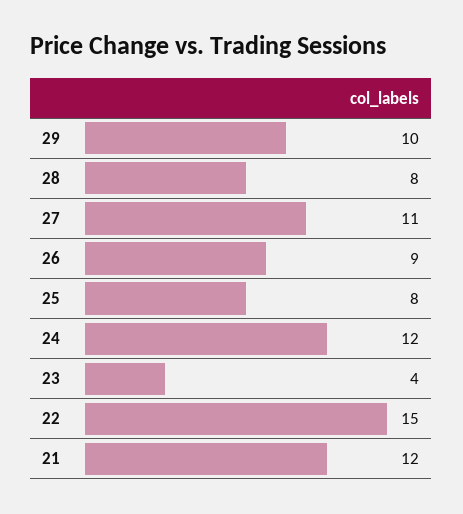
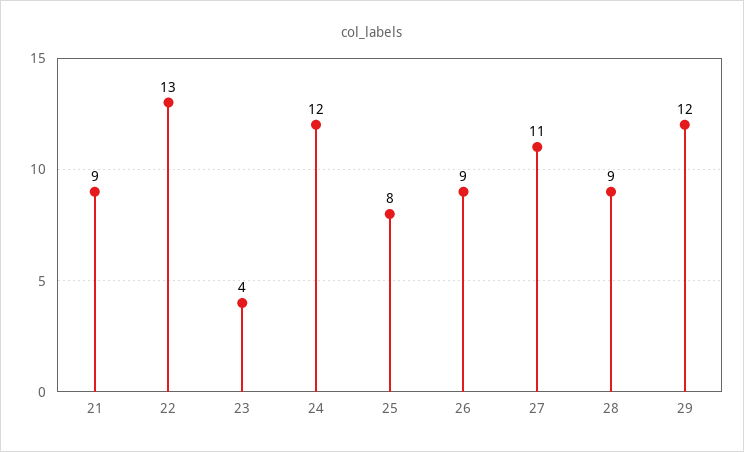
29: 10 -> 12
28: 8 -> 9
22: 15 -> 13
21: 12 -> 9

